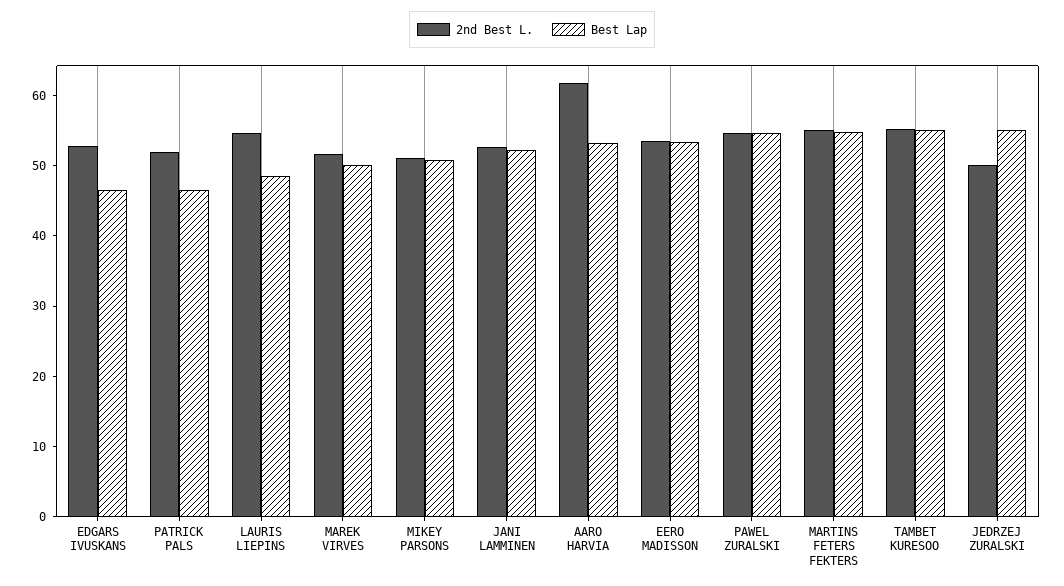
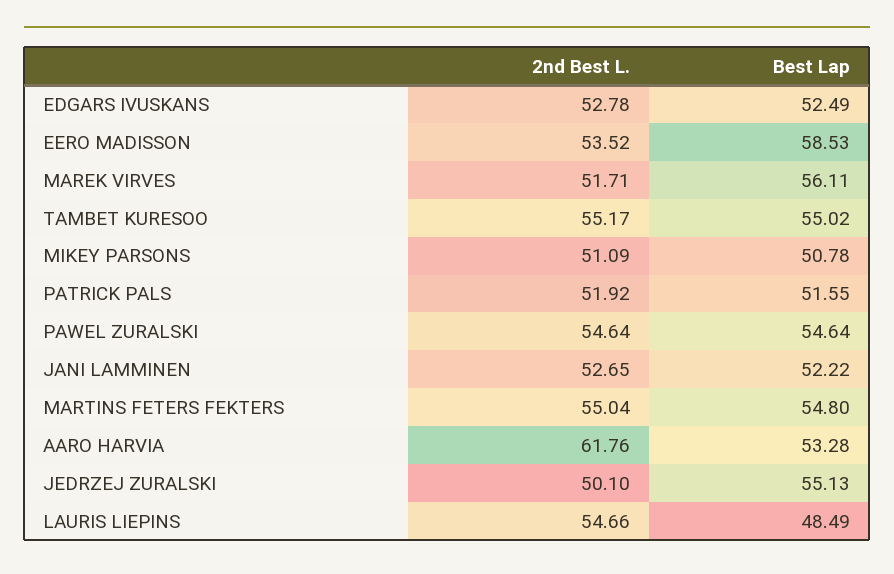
Best Lap, EDGARS IVUSKANS: 46 -> 52.49
Best Lap, PATRICK PALS: 46 -> 51.55
Best Lap, MAREK VIRVES: 50 -> 56.11
Best Lap, EERO MADISSON: 54 -> 58.53

